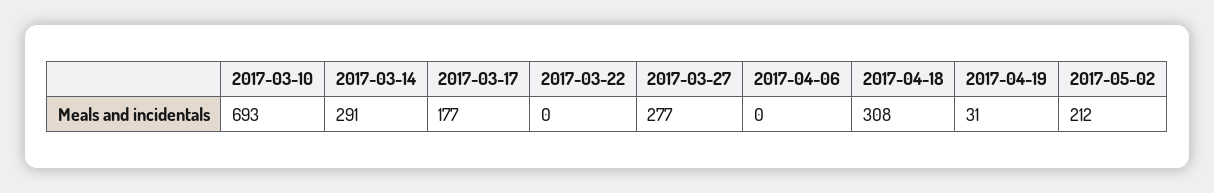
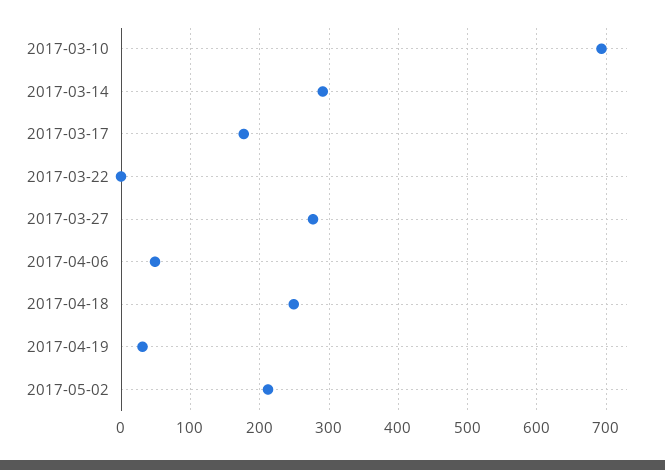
2017-04-06: 0 -> 50
2017-04-18: 308 -> 250

